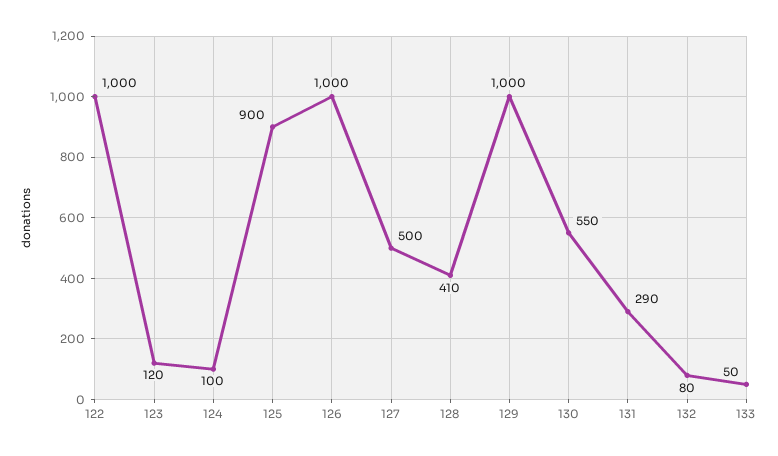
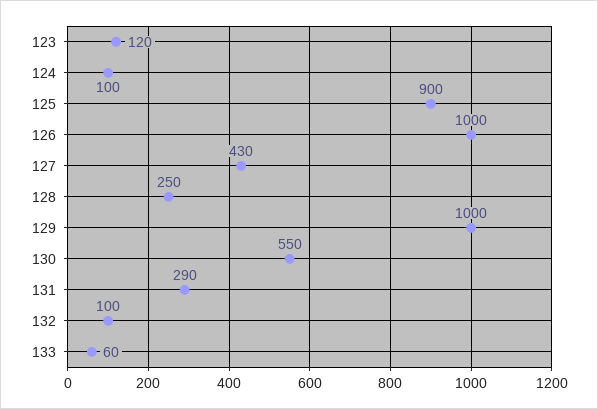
122: 1000 -> none
127: 500 -> 430
128: 410 -> 250
132: 80 -> 100
133: 50 -> 60

